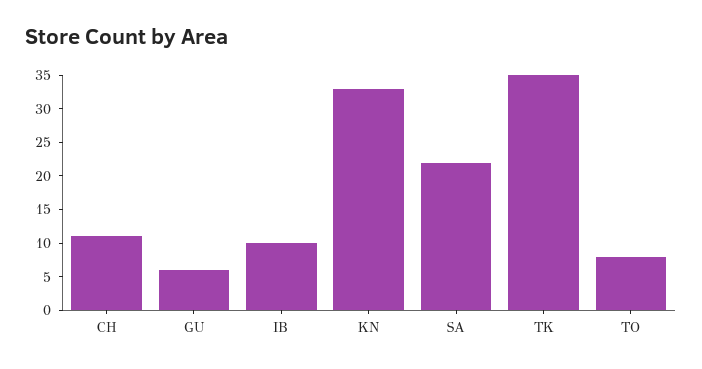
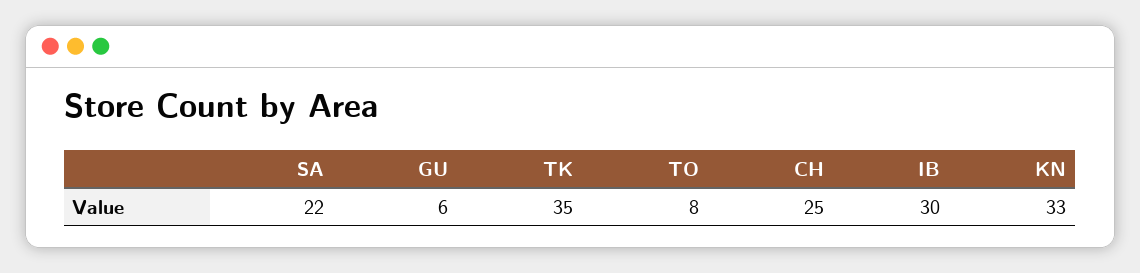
CH: 10 -> 25
IB: 10 -> 30

